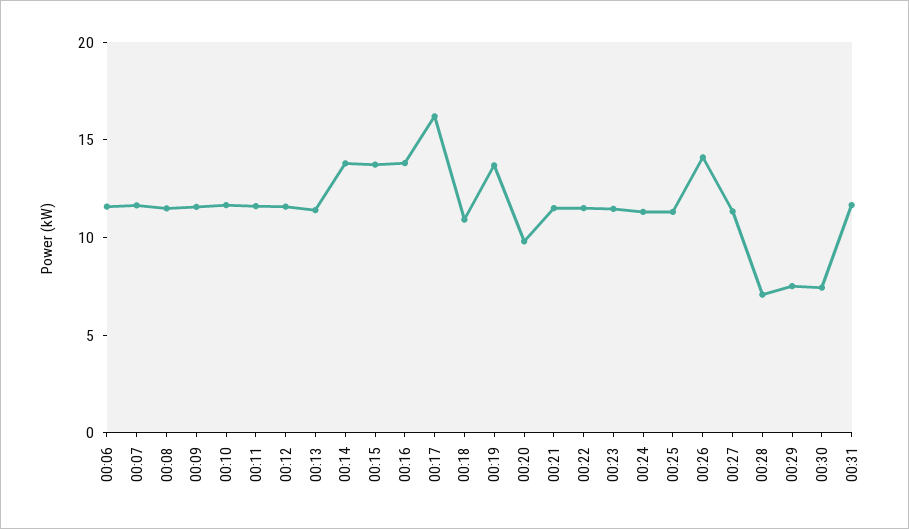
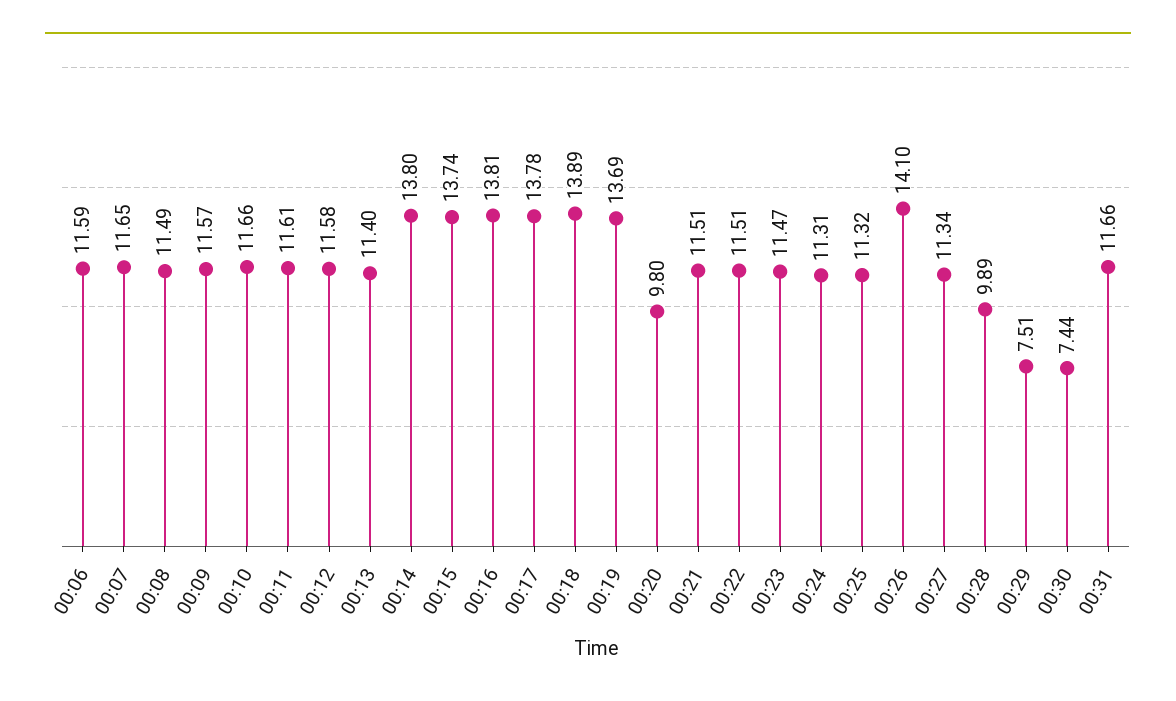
00:17: 16 -> 13.78
00:18: 11 -> 13.89
00:28: 7 -> 9.89

